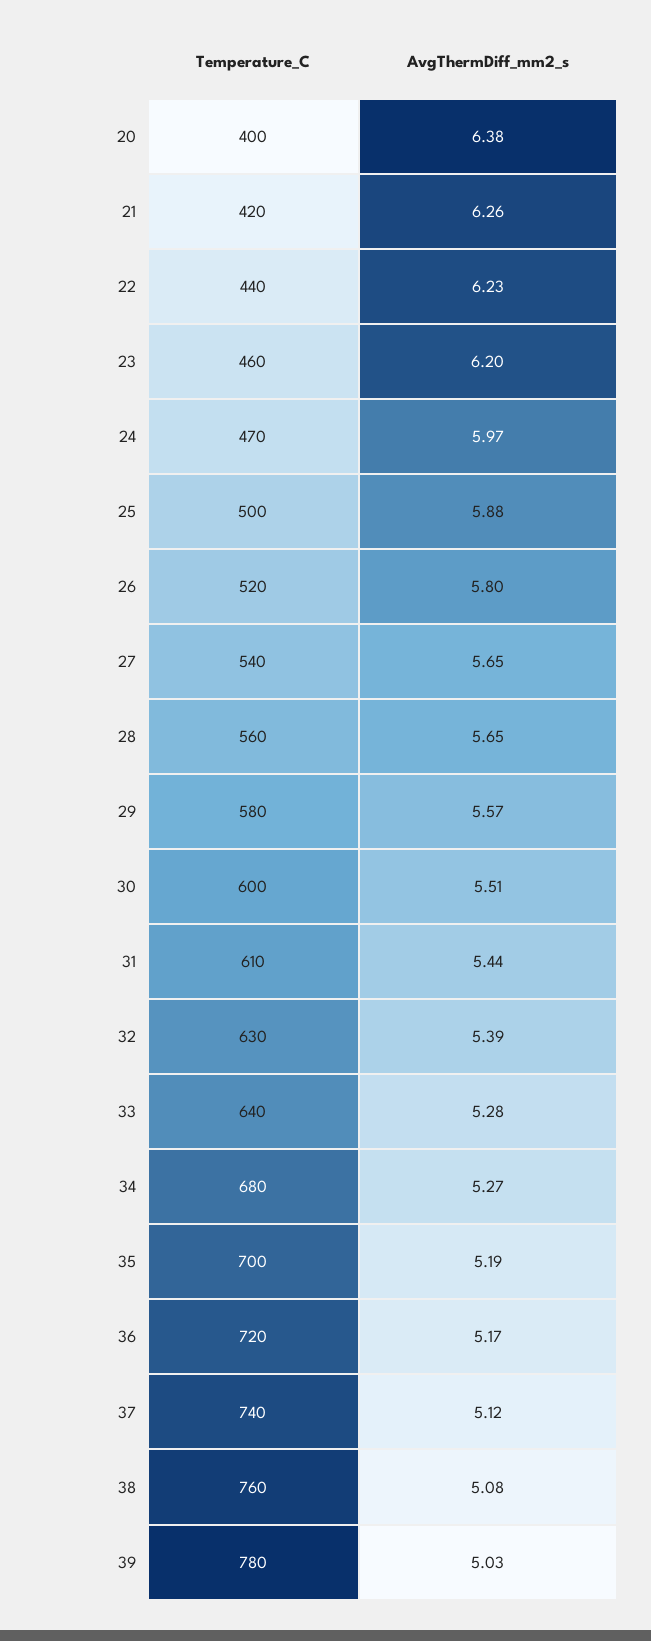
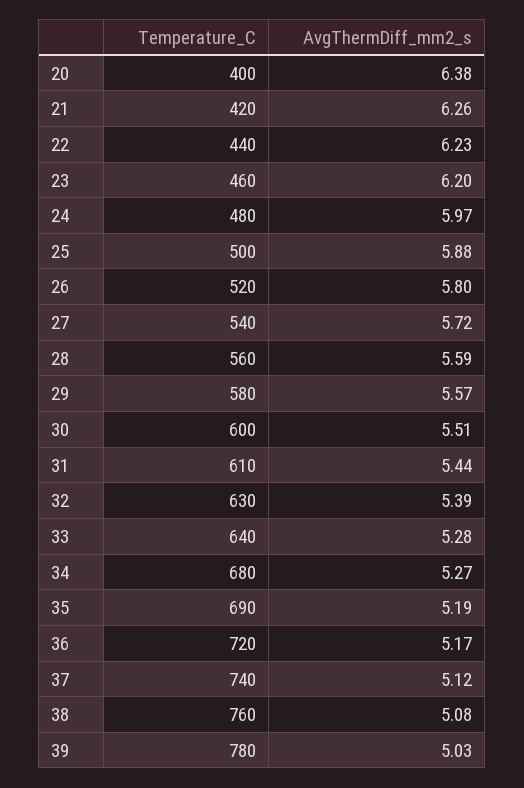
Temperature_C, 24: 470 -> 480
AvgThermDiff_mm2_s, 27: 5.65 -> 5.72
AvgThermDiff_mm2_s, 28: 5.65 -> 5.59
Temperature_C, 35: 700 -> 690

